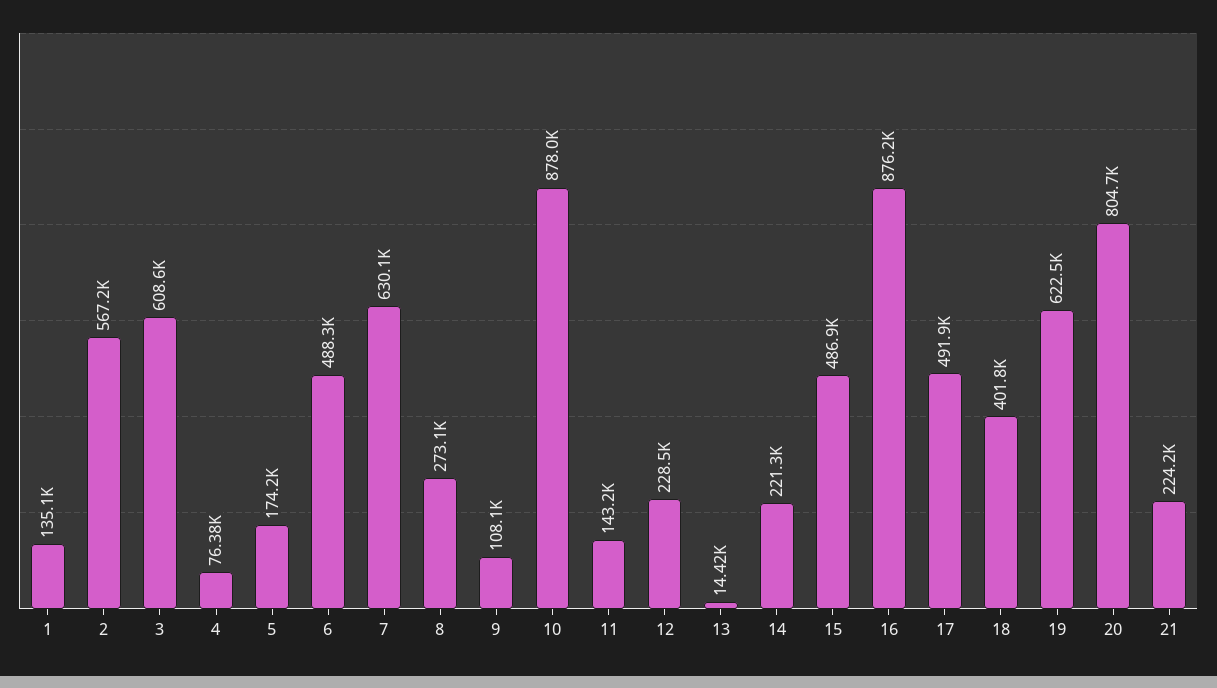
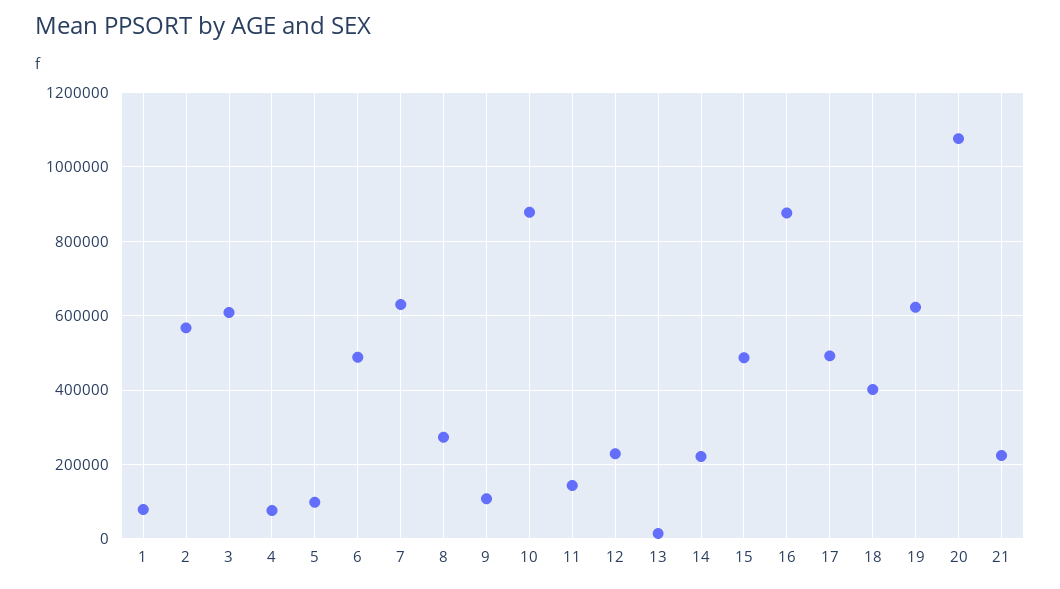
1: 135100 -> 80000
5: 174200 -> 100000
20: 804700 -> 1080000

